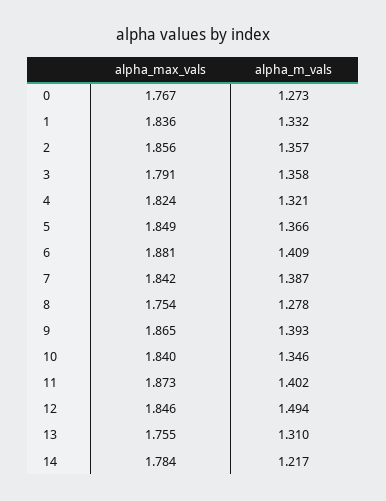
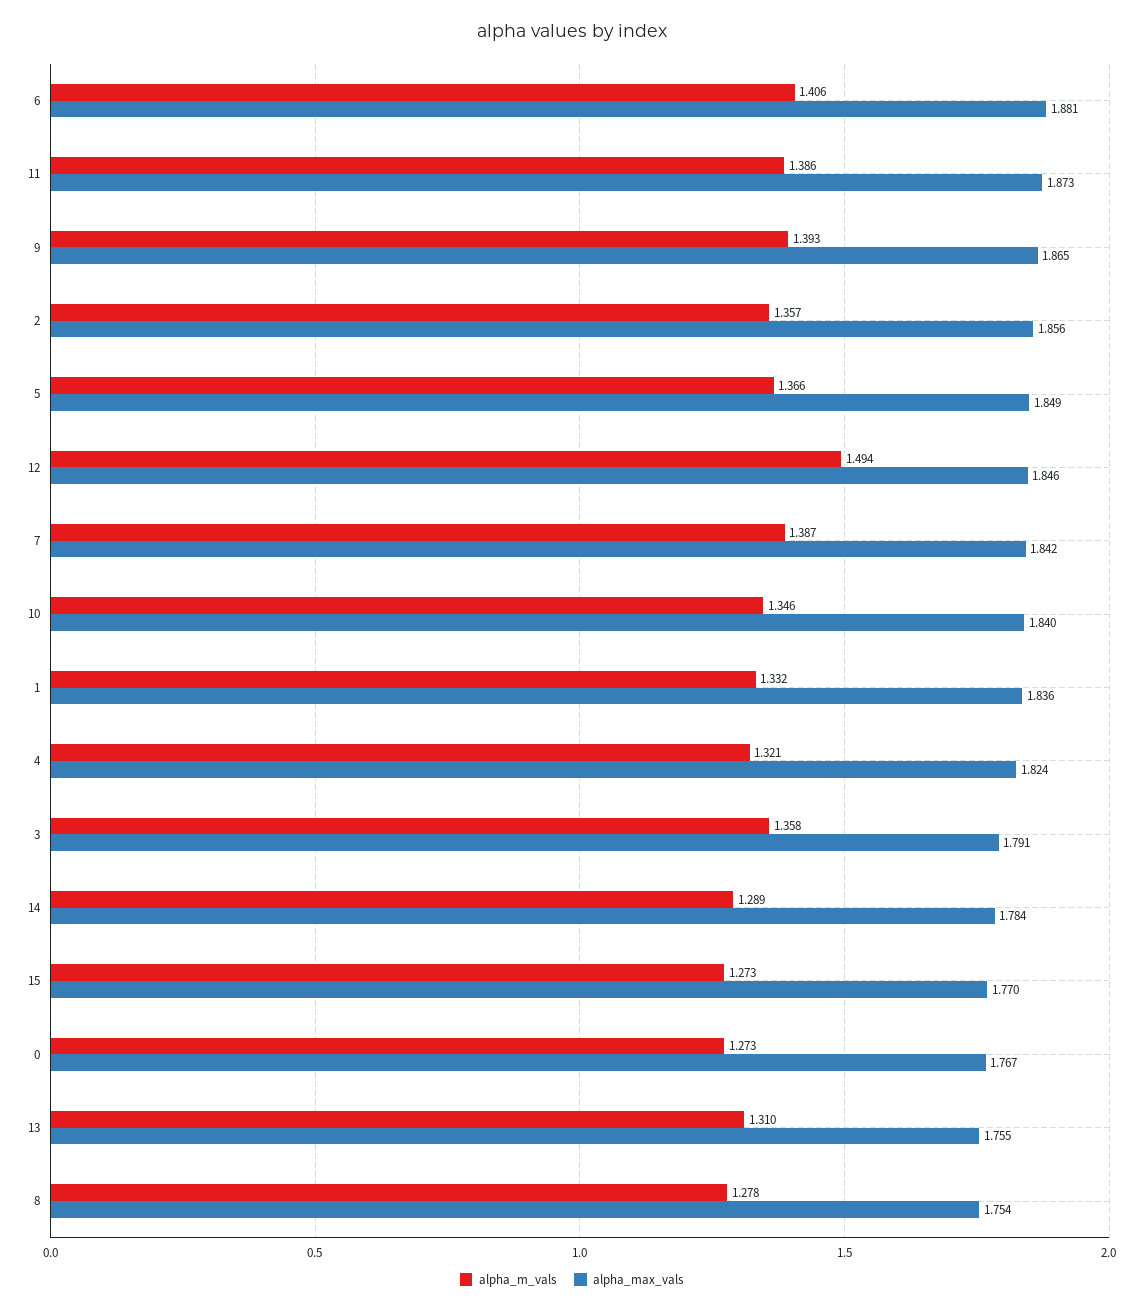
alpha_m_vals, 6: 1.409 -> 1.406
alpha_m_vals, 11: 1.402 -> 1.386
alpha_m_vals, 14: 1.217 -> 1.289
alpha_m_vals, 15: none -> 1.273
alpha_max_vals, 15: none -> 1.77

